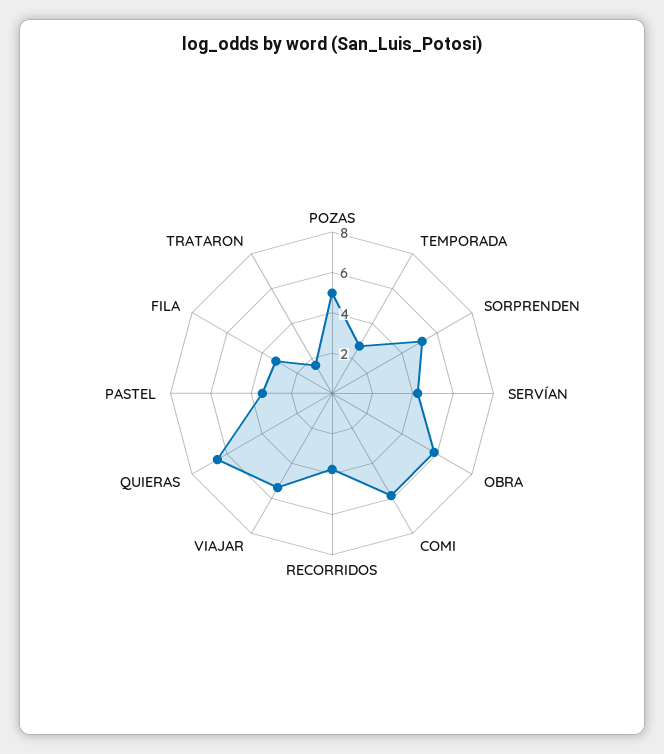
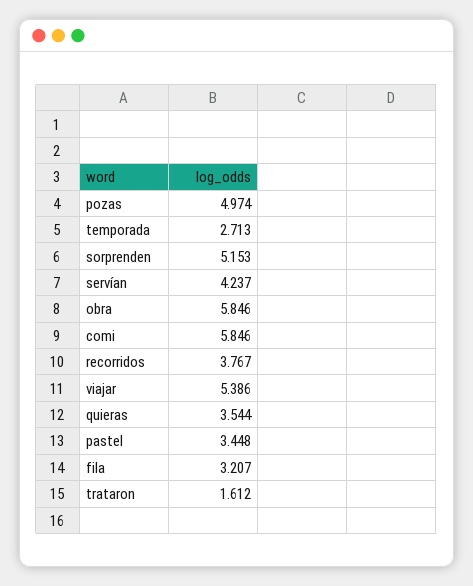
QUIERAS: 6.5 -> 3.544

